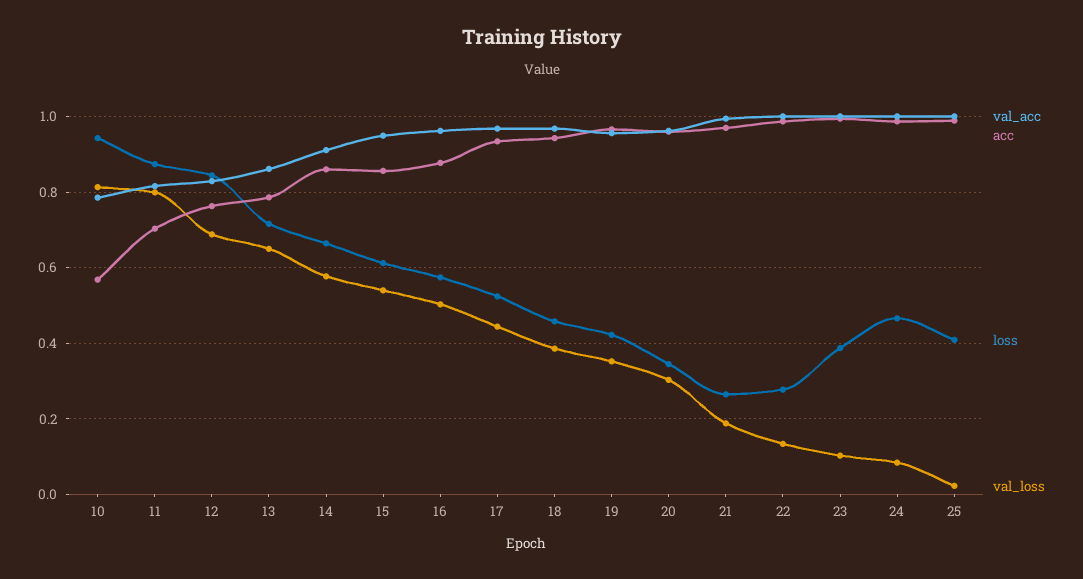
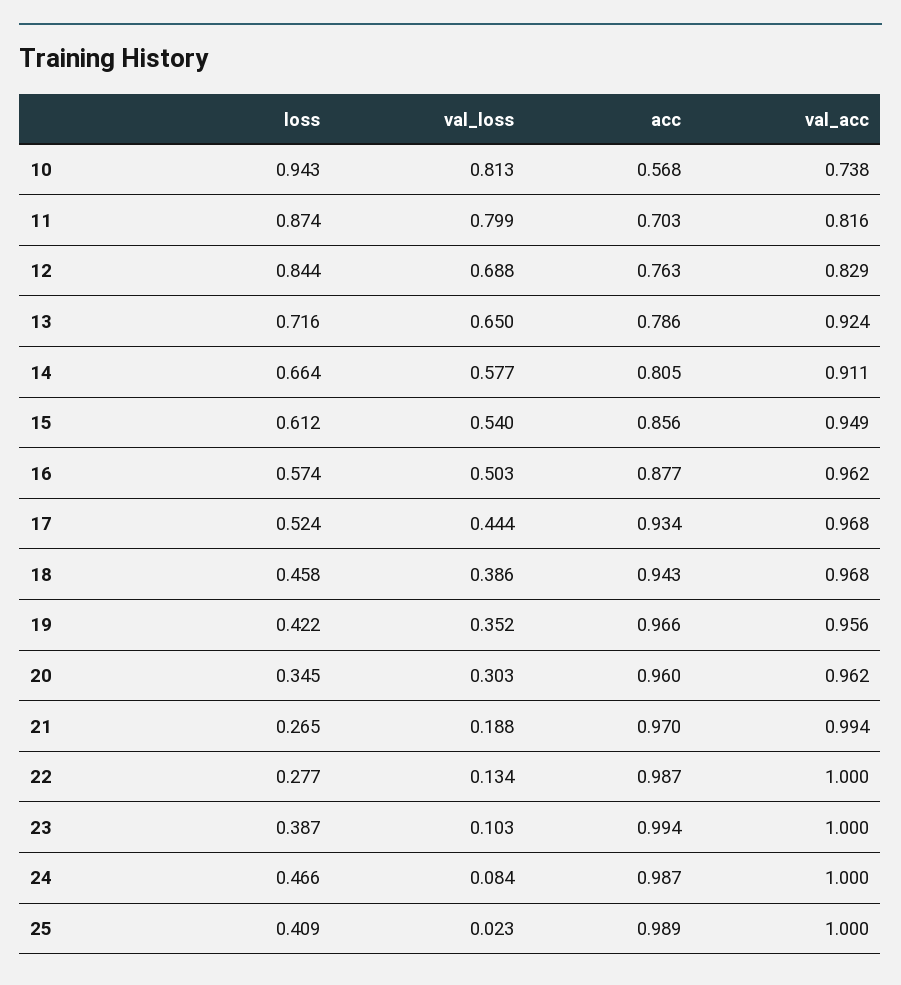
val_acc, 10: 0.78 -> 0.738
val_acc, 13: 0.86 -> 0.924
acc, 14: 0.86 -> 0.805

